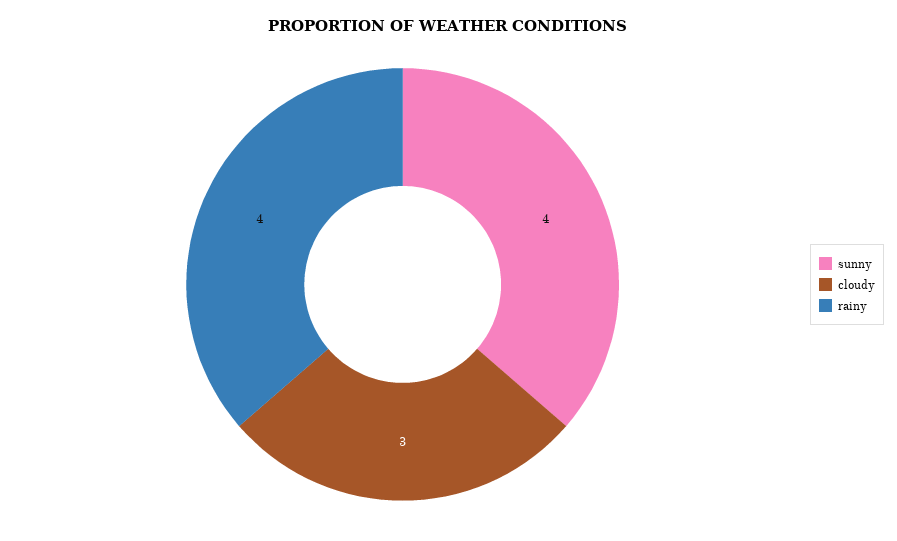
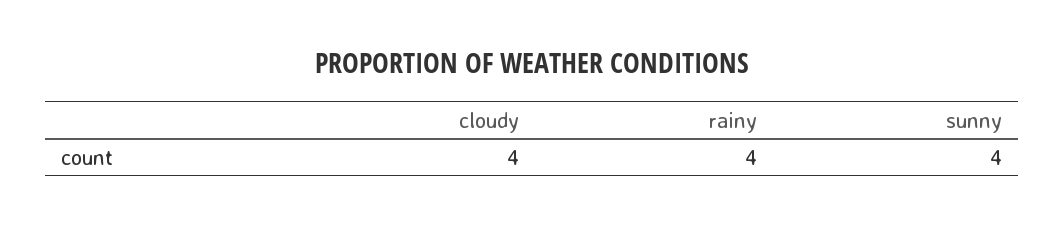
cloudy: 3 -> 4

